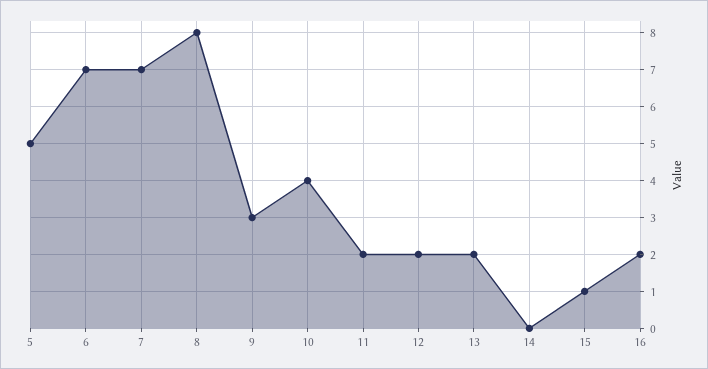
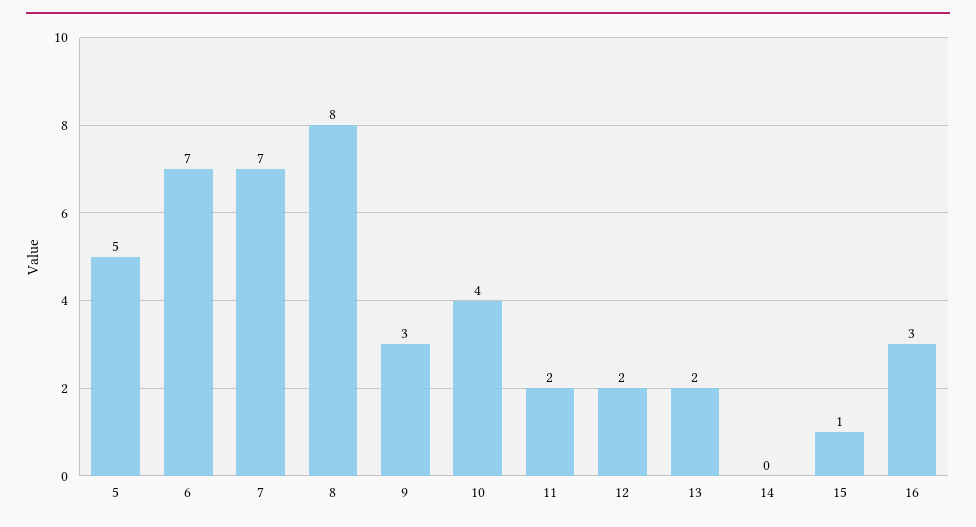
16: 2 -> 3

